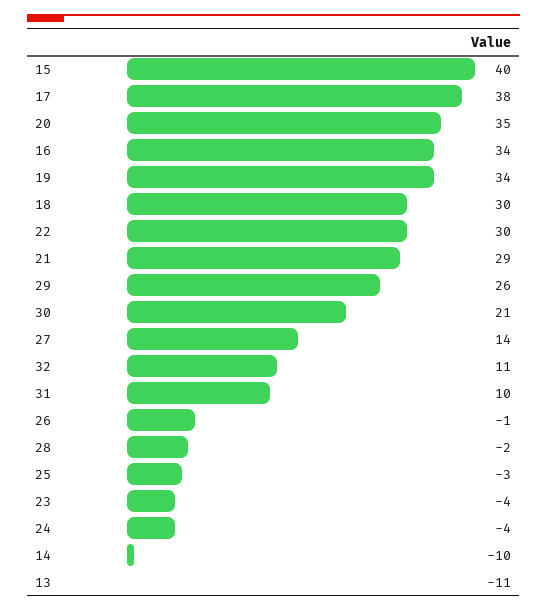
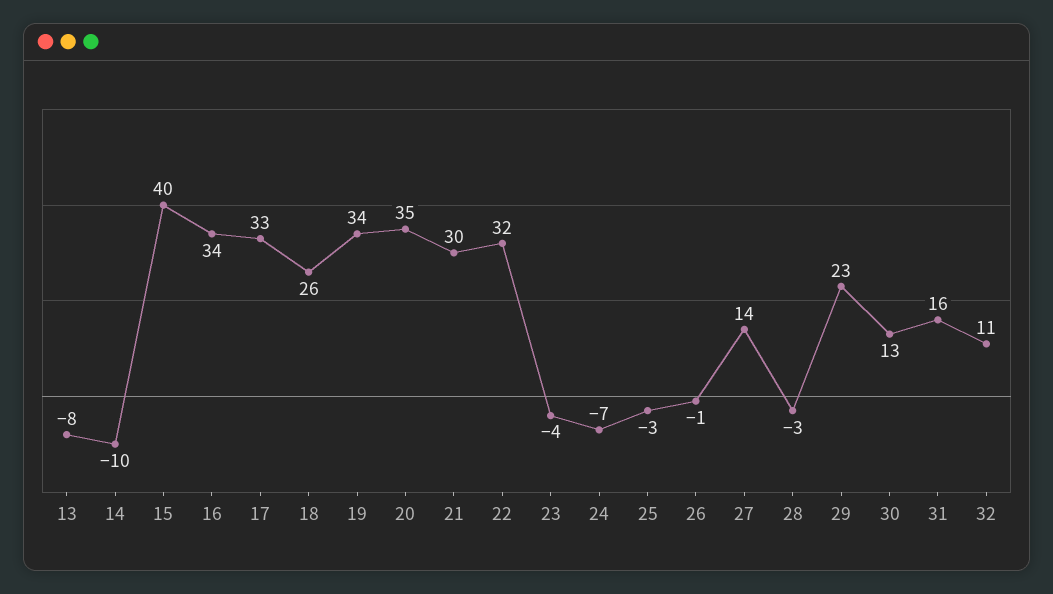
17: 38 -> 33
18: 30 -> 26
22: 30 -> 32
21: 29 -> 30
29: 26 -> 23
30: 21 -> 13
31: 10 -> 16
28: -2 -> -3
24: -4 -> -7
13: -11 -> -8

